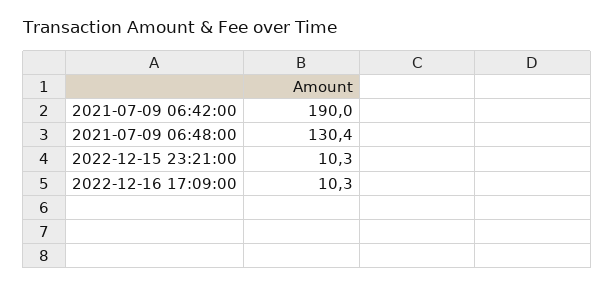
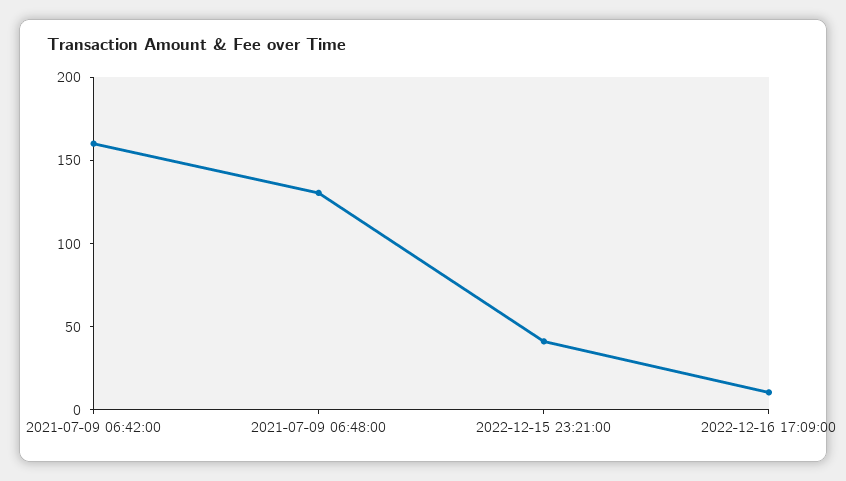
2021-07-09 06:42:00: 190 -> 160
2022-12-15 23:21:00: 10.3 -> 40

